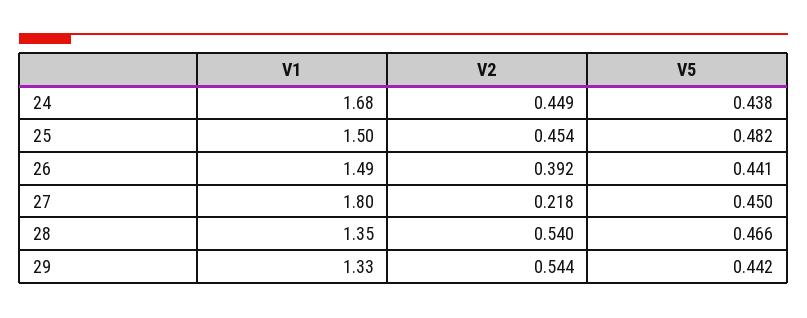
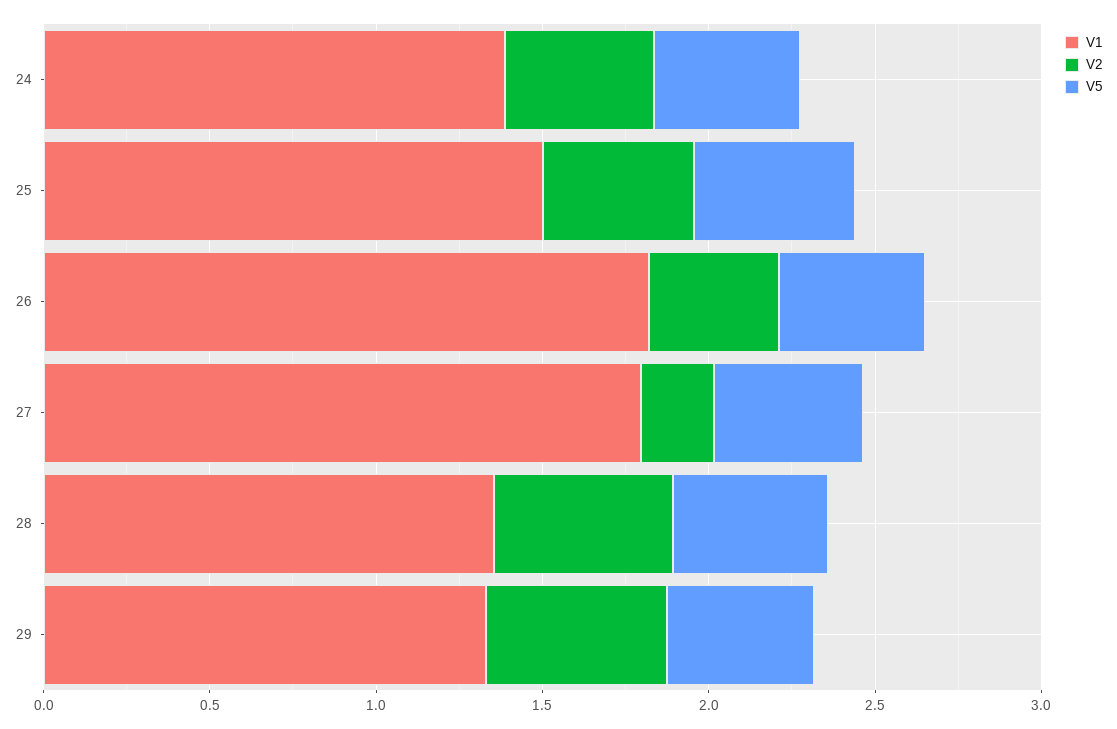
V1, 24: 1.68 -> 1.4
V1, 26: 1.49 -> 1.8

